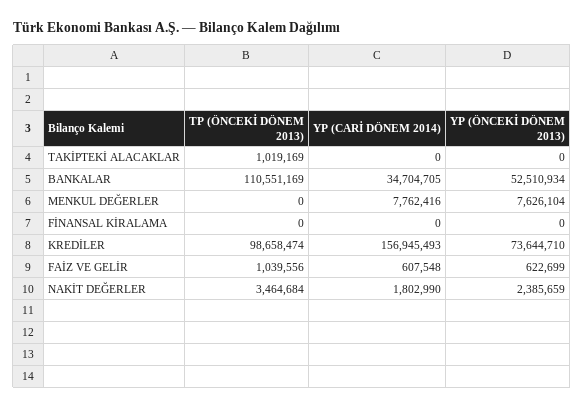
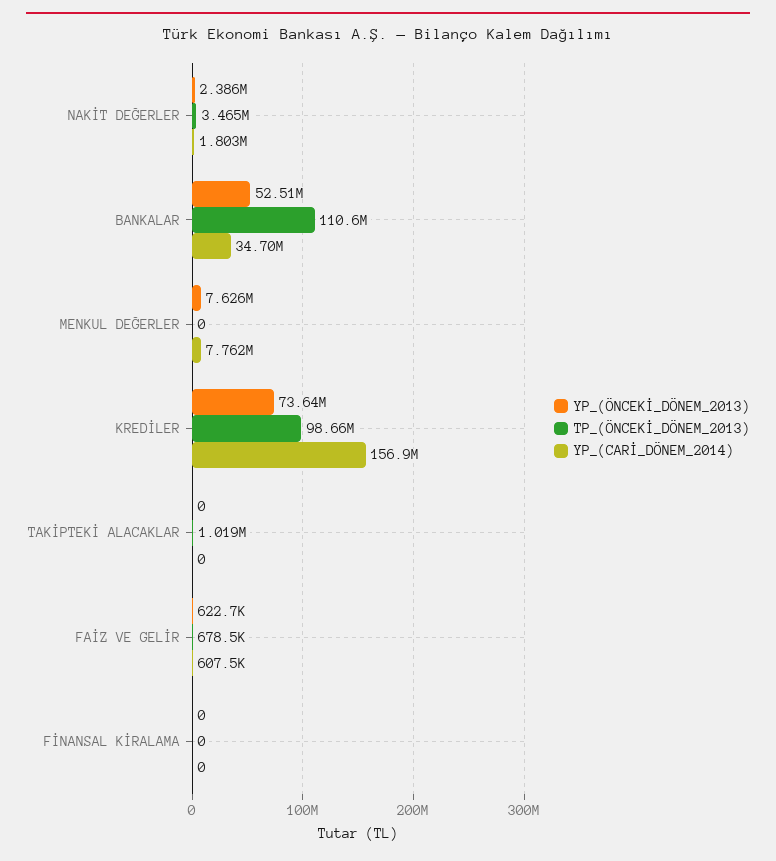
TP (ÖNCEKİ DÖNEM 2013), FAİZ VE GELİR: 1039556 -> 678500

